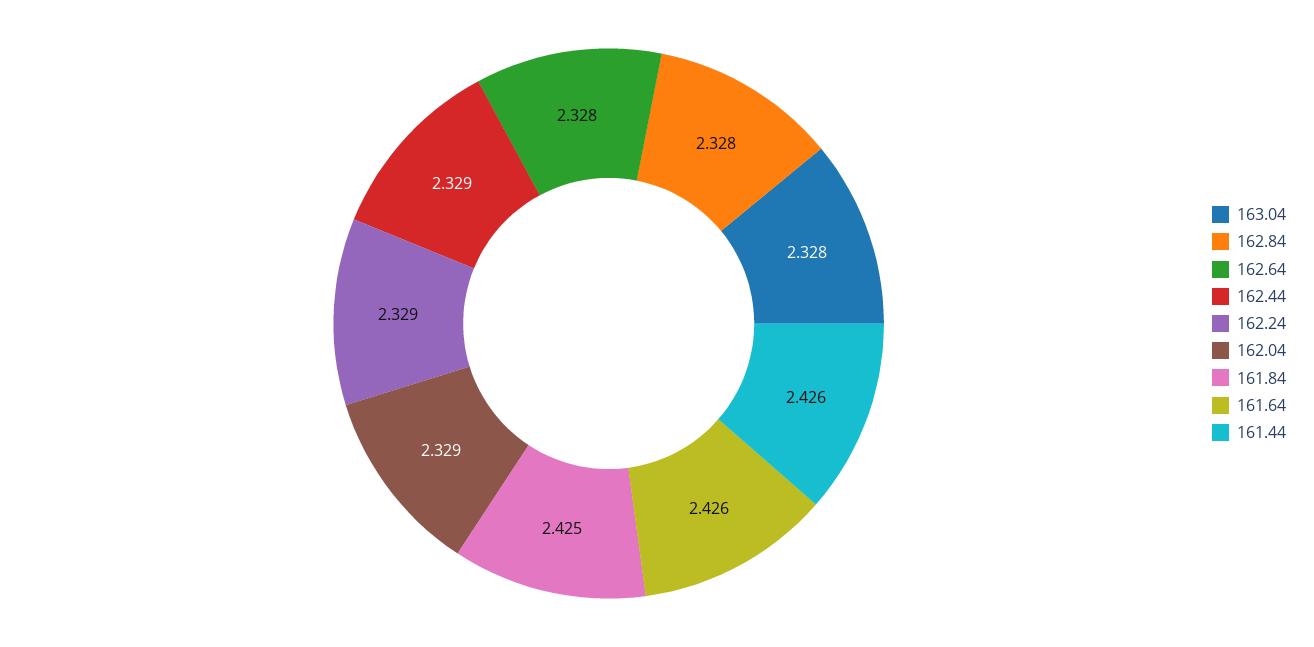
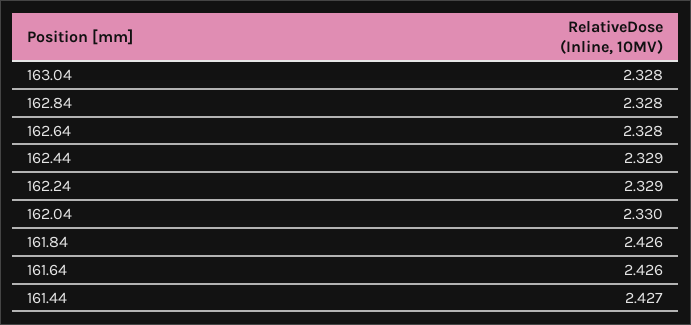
162.04: 2.329 -> 2.33
161.84: 2.425 -> 2.426
161.44: 2.426 -> 2.427

